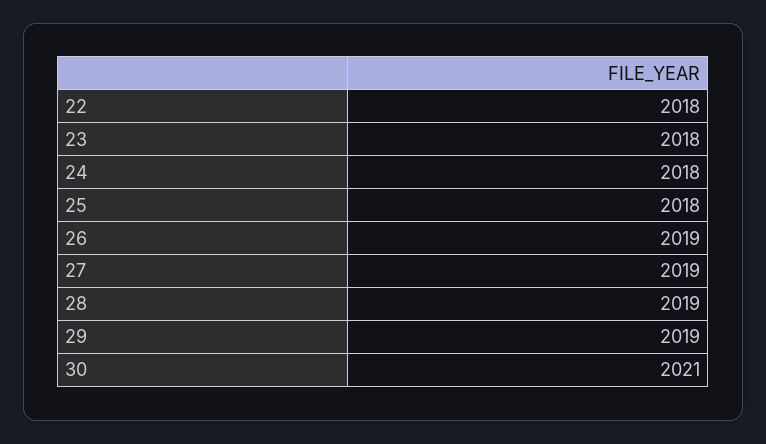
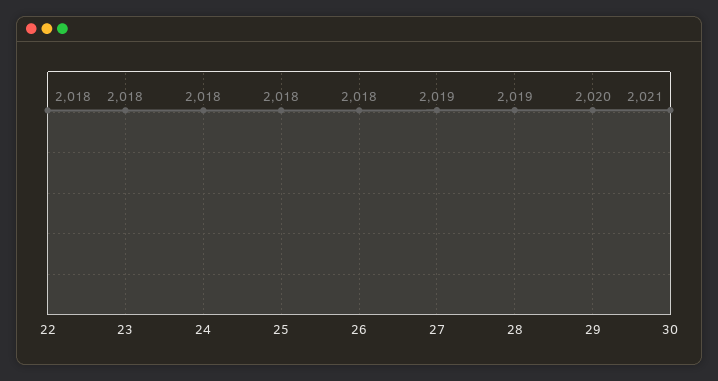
26: 2019 -> 2018
29: 2019 -> 2020

